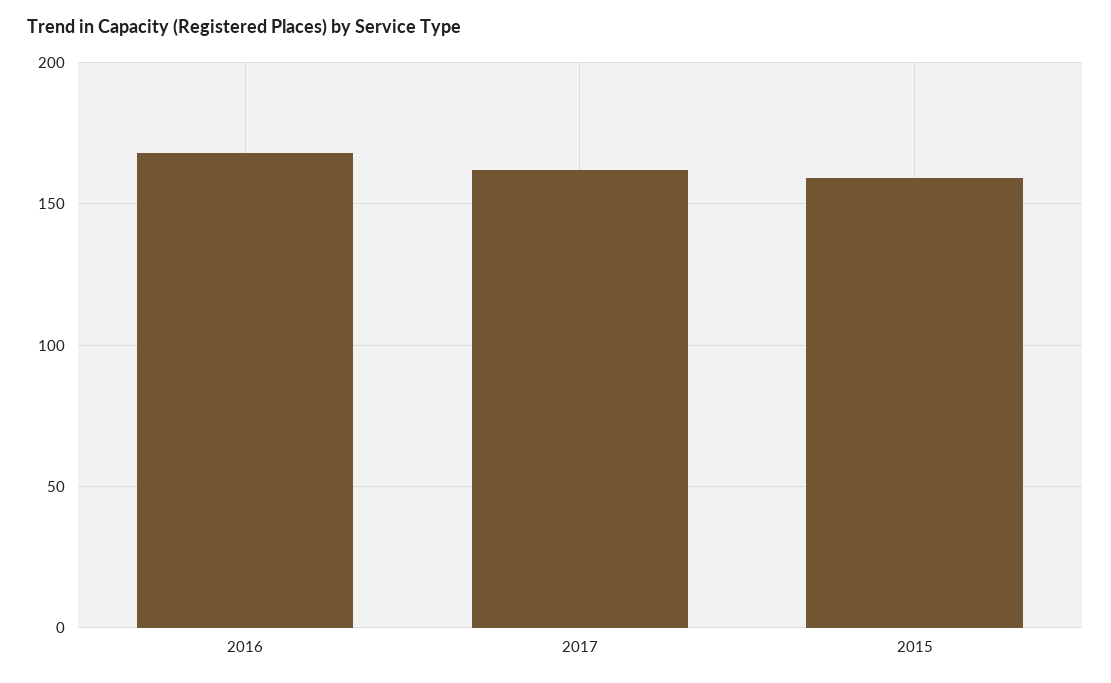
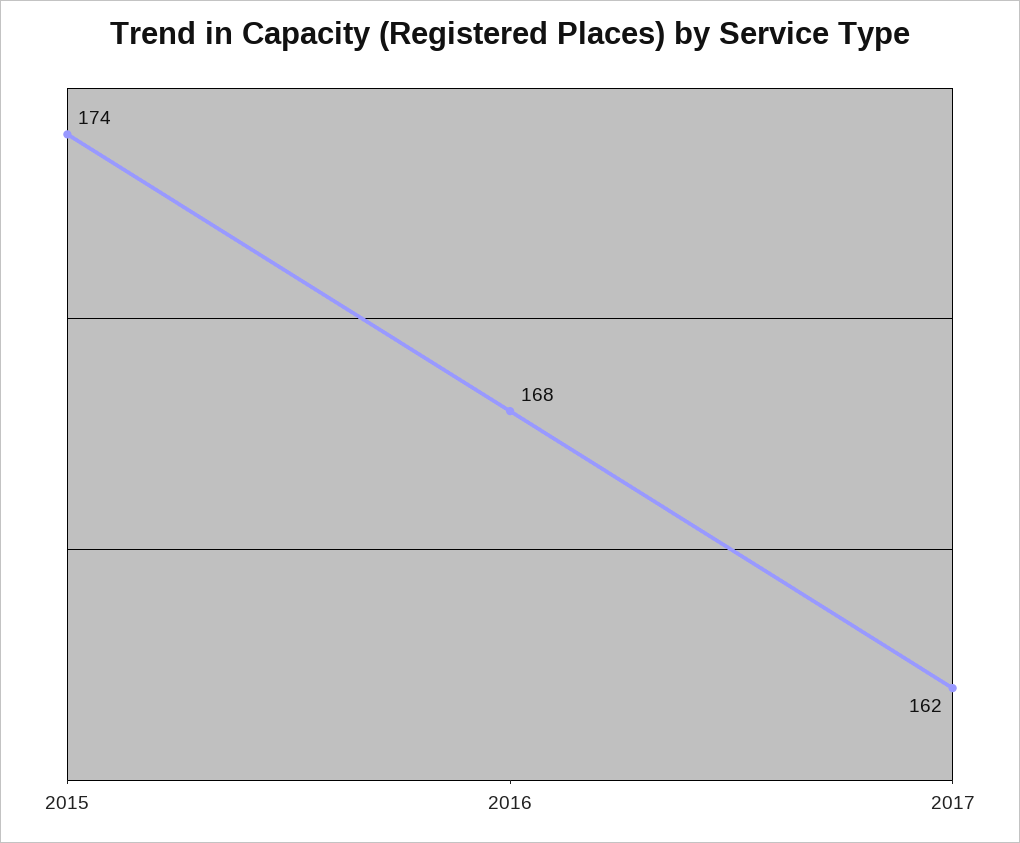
2015: 160 -> 174

